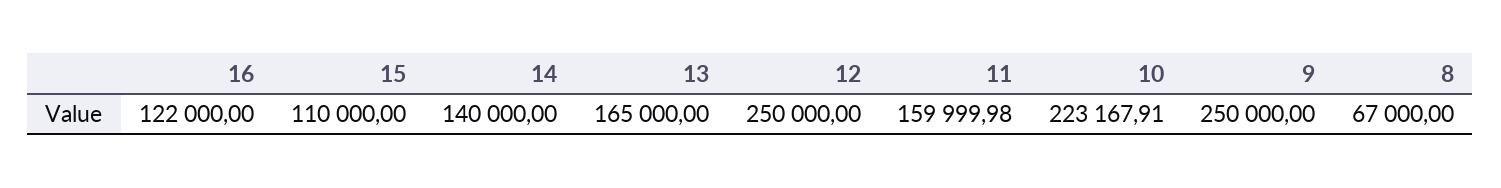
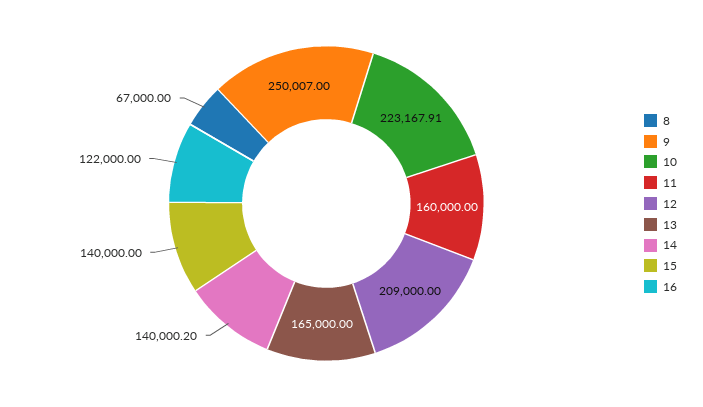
15: 110000 -> 140000
14: 140000 -> 140000.2
12: 250000 -> 209000
11: 159999.98 -> 160000
9: 250000 -> 250007

